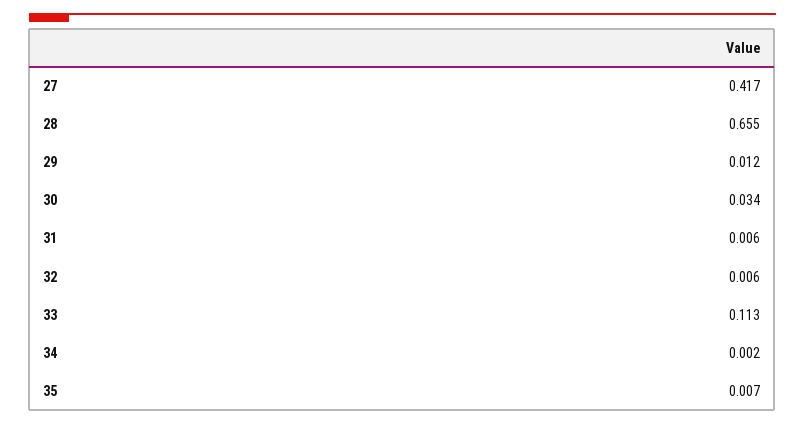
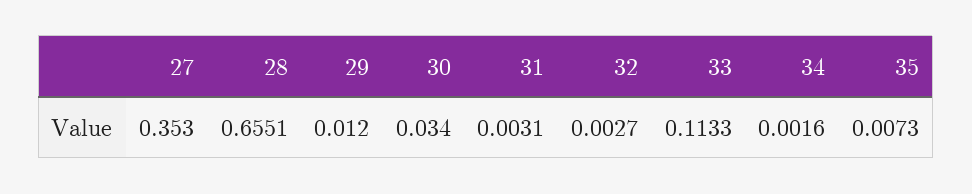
27: 0.417 -> 0.353
31: 0.006 -> 0.0031
32: 0.006 -> 0.0027

